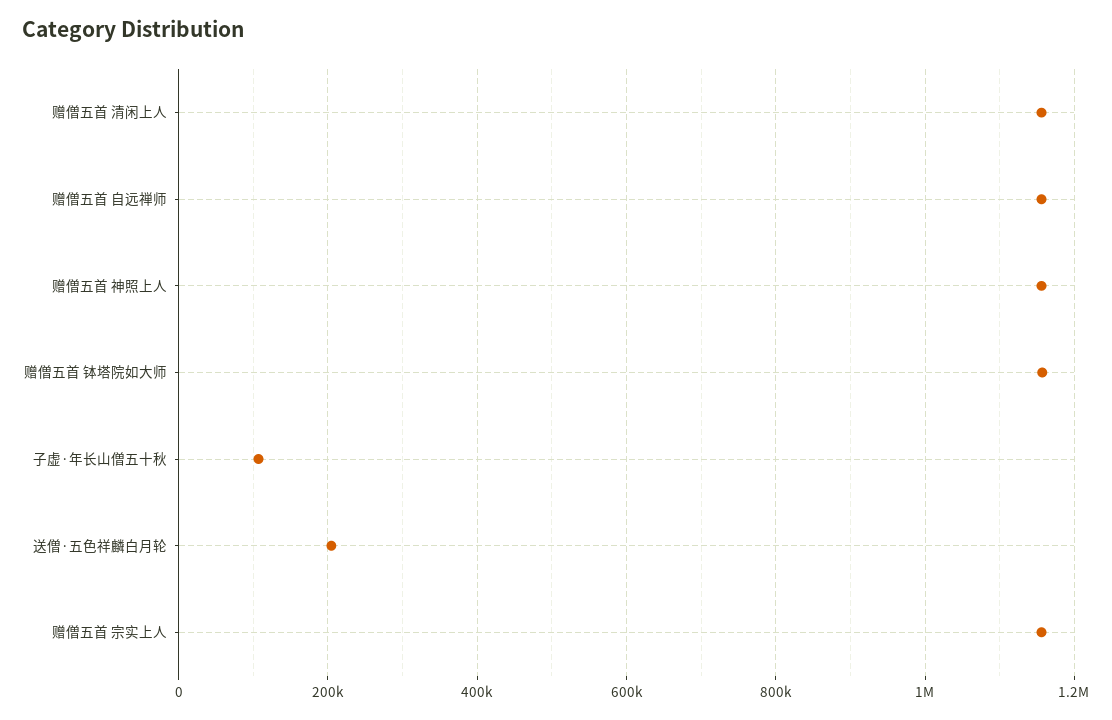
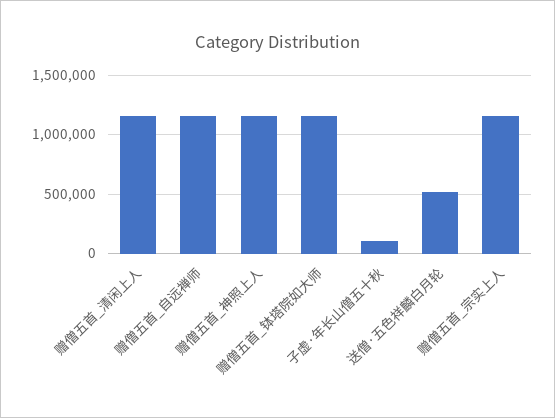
送僧·五色祥麟白月轮: 200000 -> 500000

